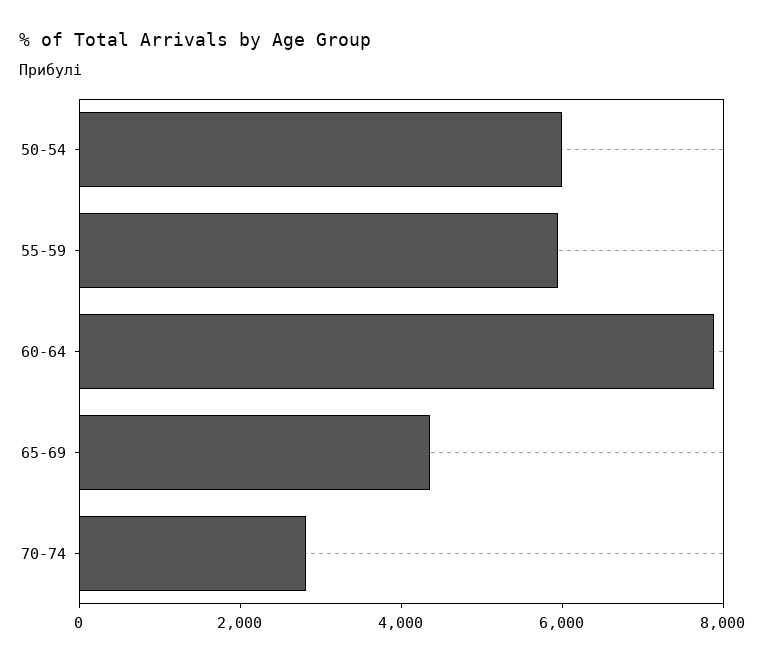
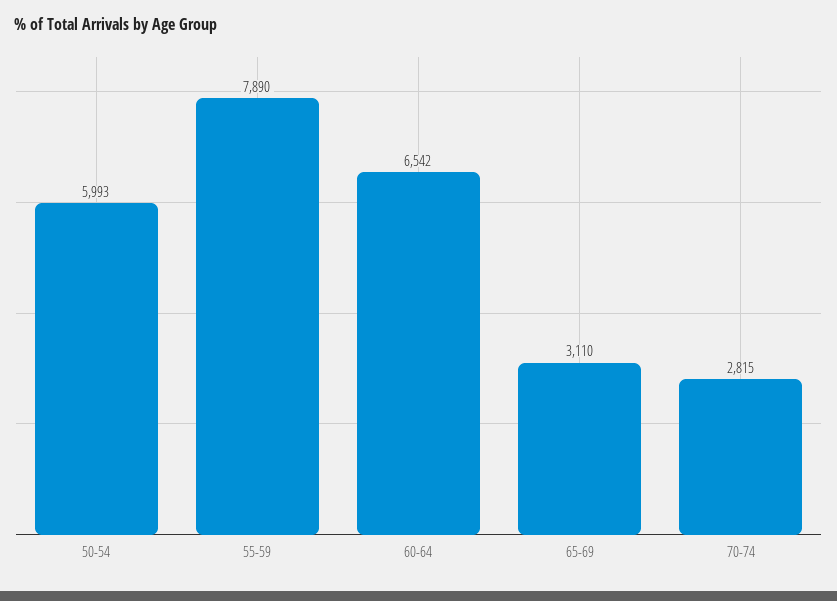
55-59: 6000 -> 7890
60-64: 8000 -> 6542
65-69: 4500 -> 3110

